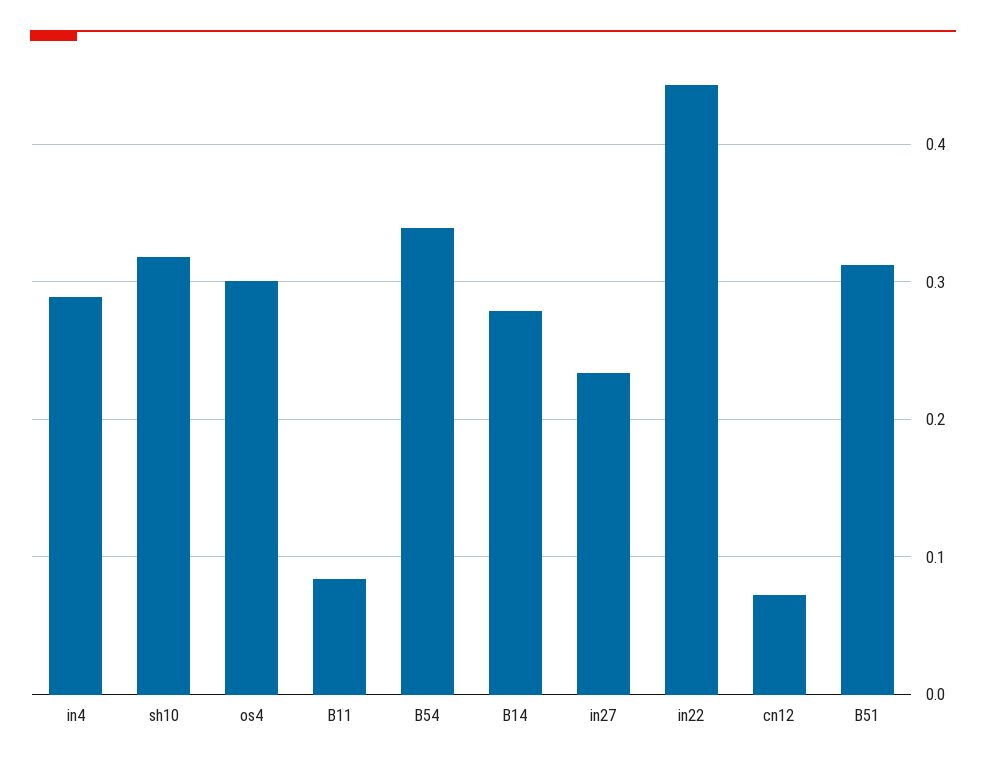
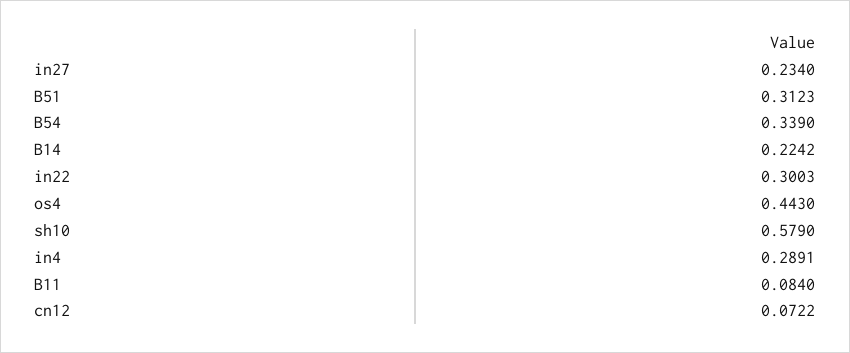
sh10: 0.32 -> 0.579
os4: 0.3 -> 0.443
B14: 0.28 -> 0.2242
in22: 0.44 -> 0.3003

